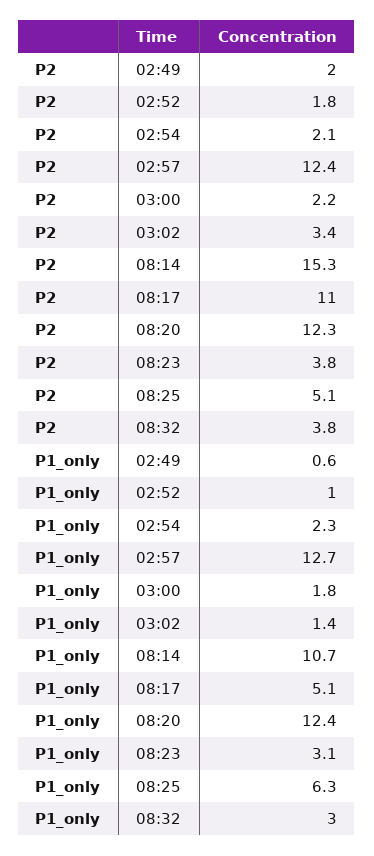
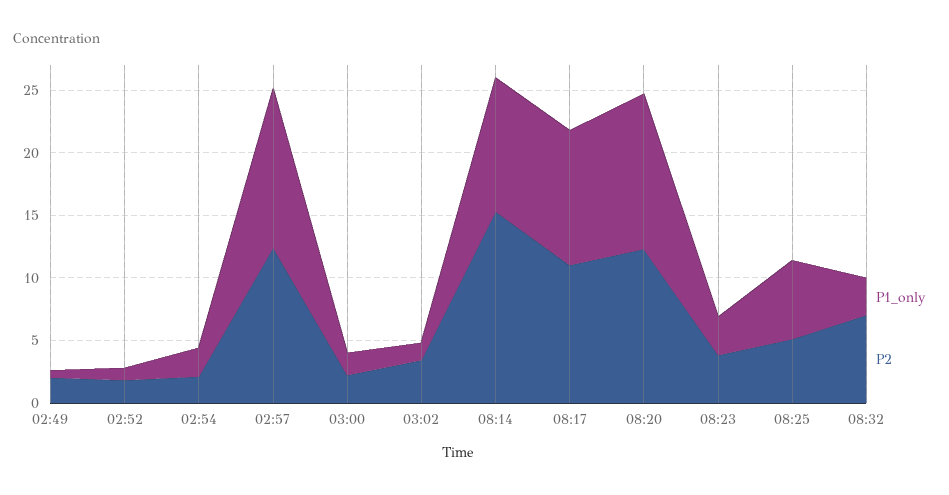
P2, 08:32: 3.8 -> 7
P1_only, 08:17: 5.1 -> 11

